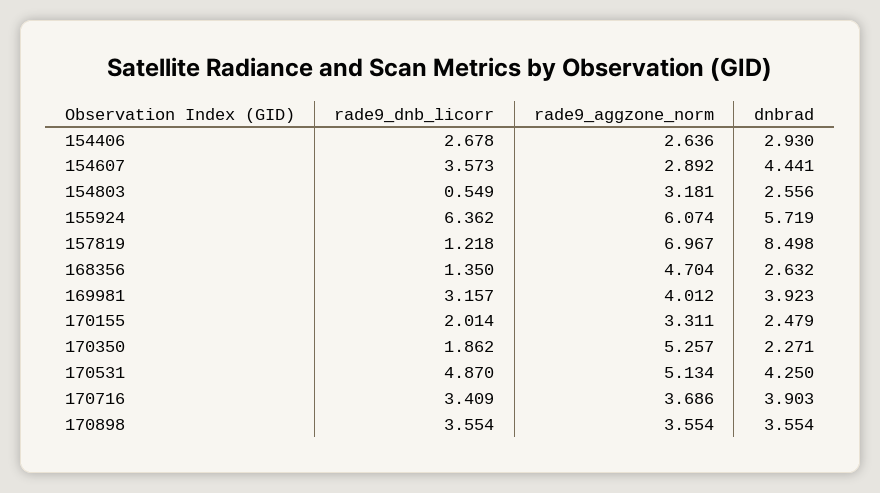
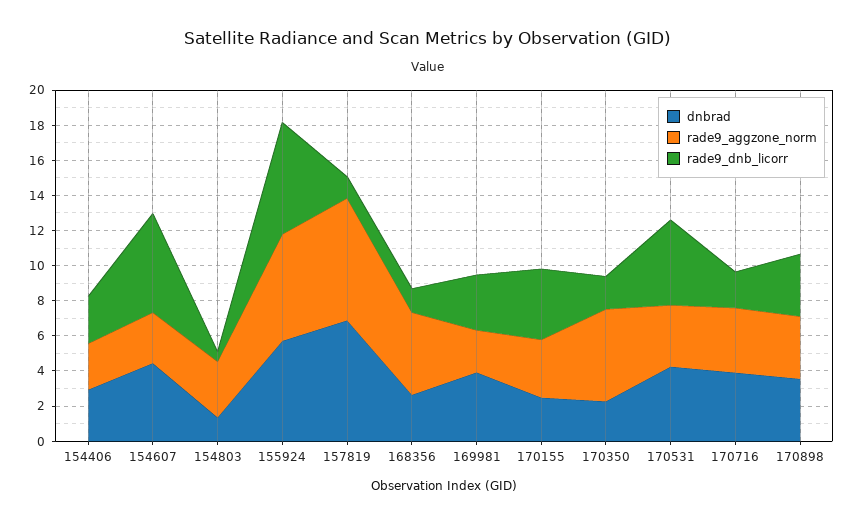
rade9_dnb_licorr, 154607: 3.573 -> 5.5
dnbrad, 154803: 2.556 -> 1.5
dnbrad, 157819: 8.498 -> 7
rade9_aggzone_norm, 169981: 4.012 -> 2.5
rade9_dnb_licorr, 170155: 2.014 -> 4
rade9_aggzone_norm, 170531: 5.134 -> 3.5
rade9_dnb_licorr, 170716: 3.409 -> 2

